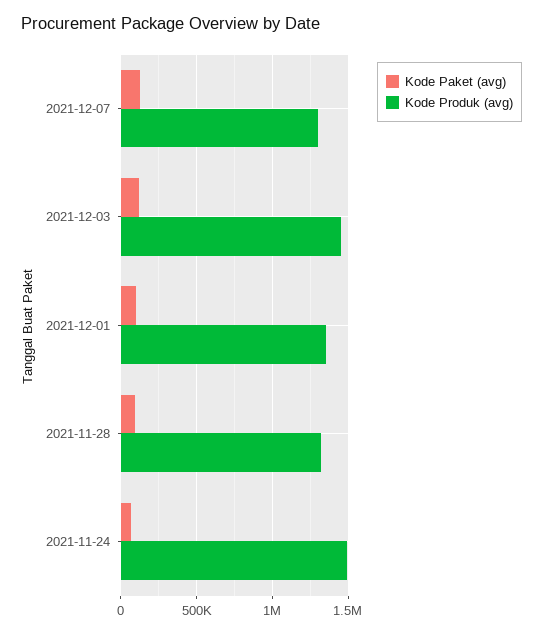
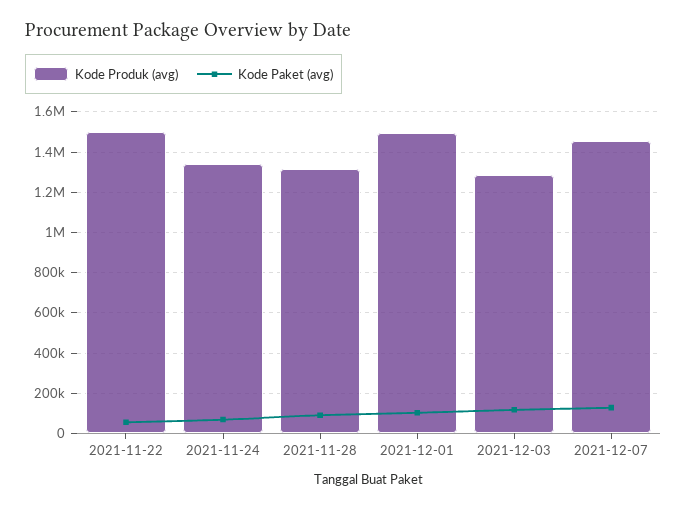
Kode Produk (avg), 2021-12-07: 1300000 -> 1450000
Kode Produk (avg), 2021-12-03: 1450000 -> 1300000
Kode Produk (avg), 2021-12-01: 1350000 -> 1500000
Kode Produk (avg), 2021-11-24: 1500000 -> 1350000
Kode Produk (avg), 2021-11-22: none -> 1500000
Kode Paket (avg), 2021-11-22: none -> 50000

